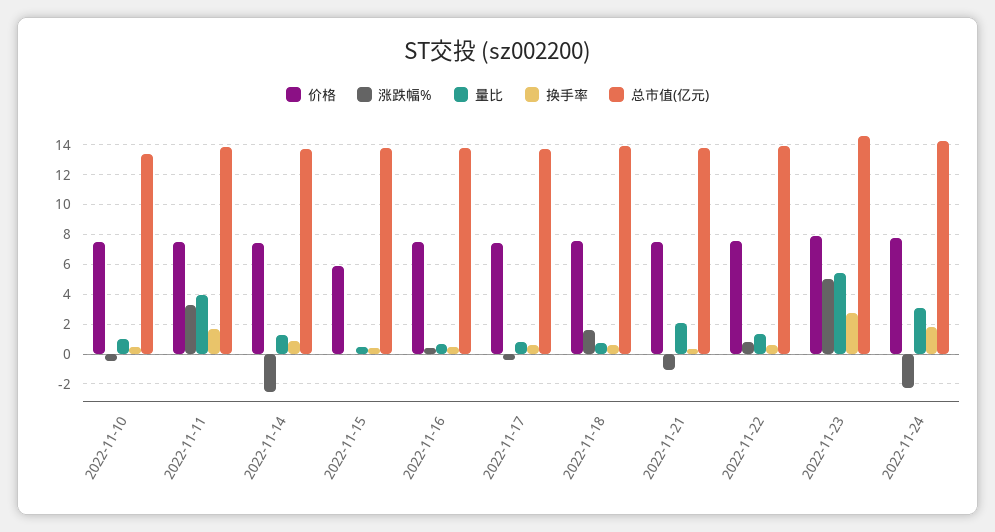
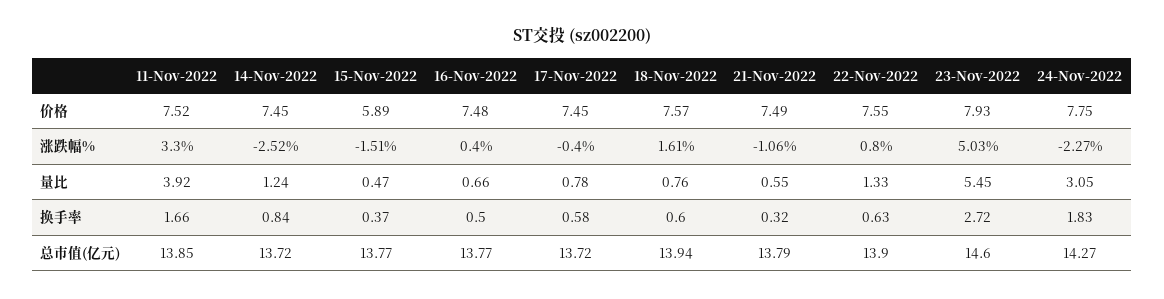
价格, 2022-11-10: 7.5 -> none
涨跌幅%, 2022-11-10: -0.5 -> none
量比, 2022-11-10: 1 -> none
换手率, 2022-11-10: 0.5 -> none
总市值(亿元), 2022-11-10: 13.5 -> none
涨跌幅%, 2022-11-15: 0 -> -1.51
量比, 2022-11-21: 2 -> 0.55

